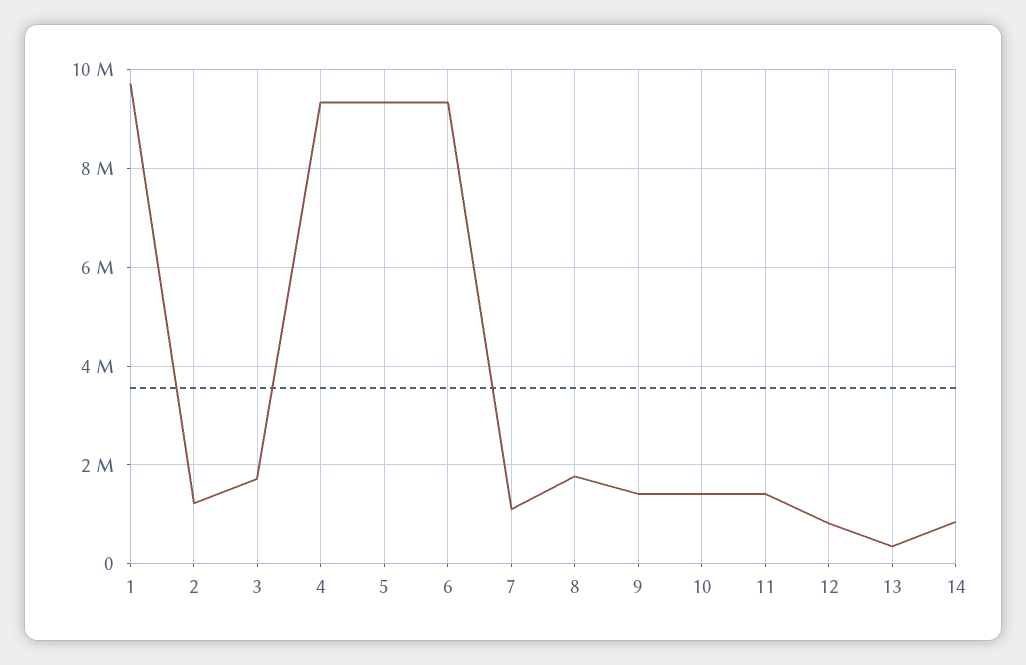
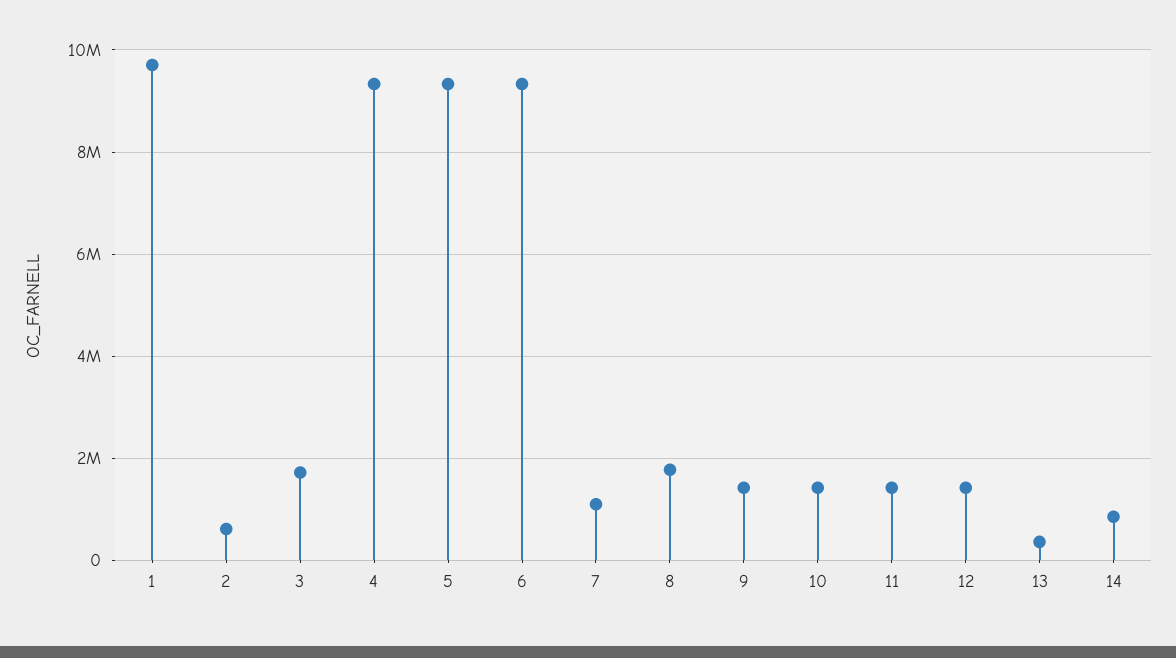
2: 1200000 -> 600000
12: 800000 -> 1400000

